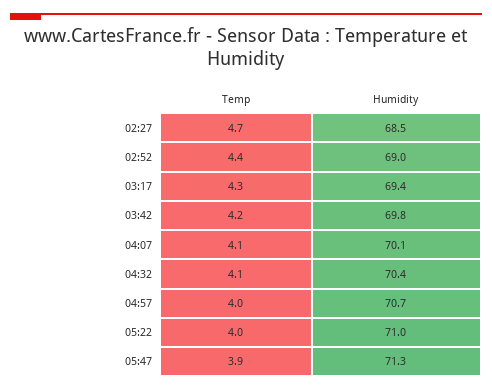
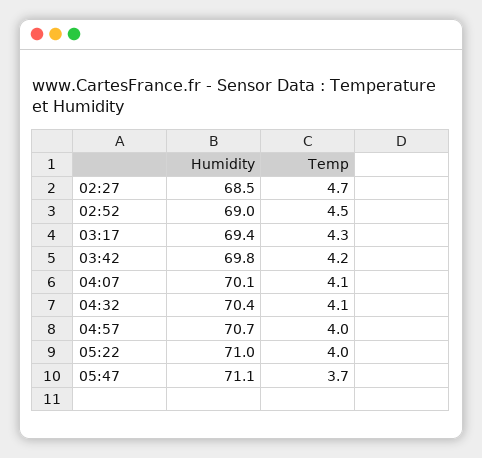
Temp, 02:52: 4.4 -> 4.5
Temp, 05:47: 3.9 -> 3.7
Humidity, 05:47: 71.3 -> 71.1

